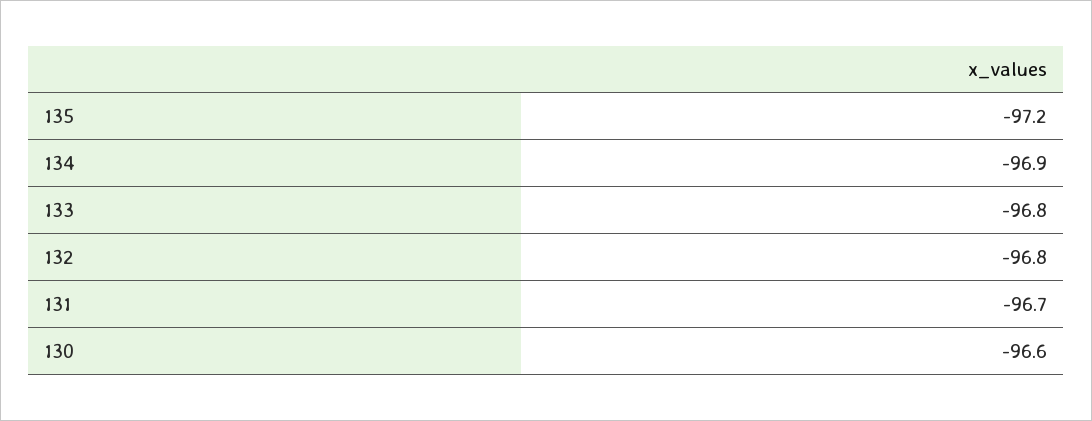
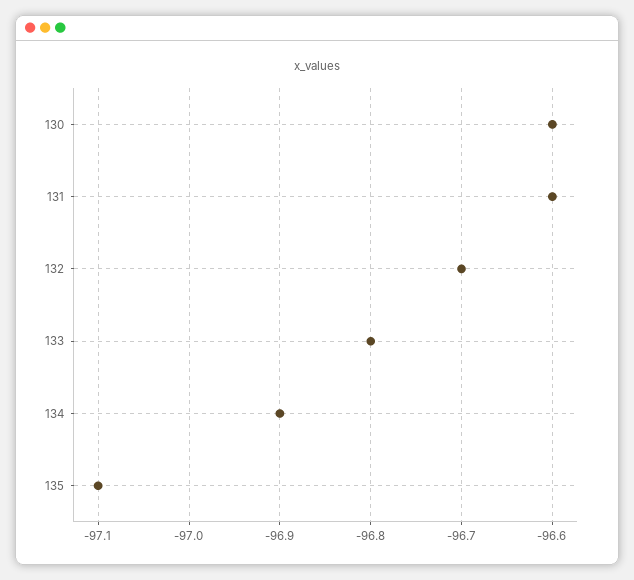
135: -97.2 -> -97.1
132: -96.8 -> -96.7
131: -96.7 -> -96.6

